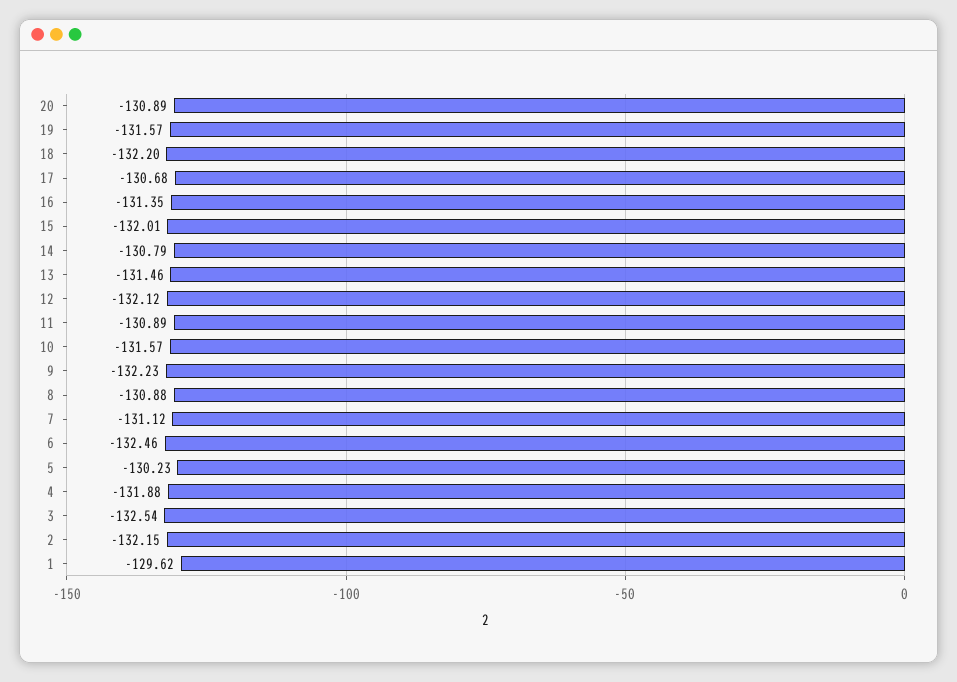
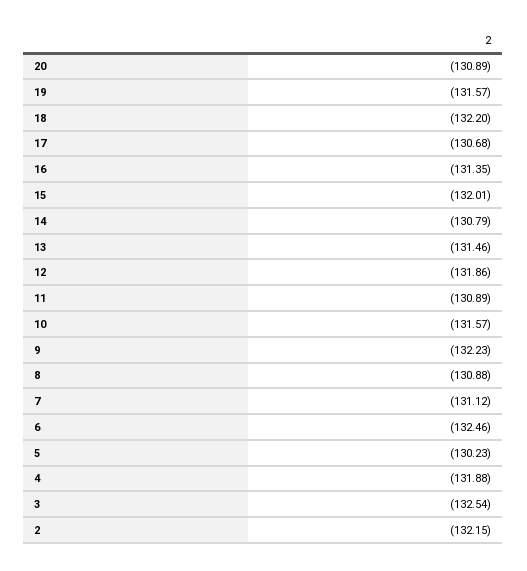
12: -132.12 -> -131.86
1: -129.62 -> none

